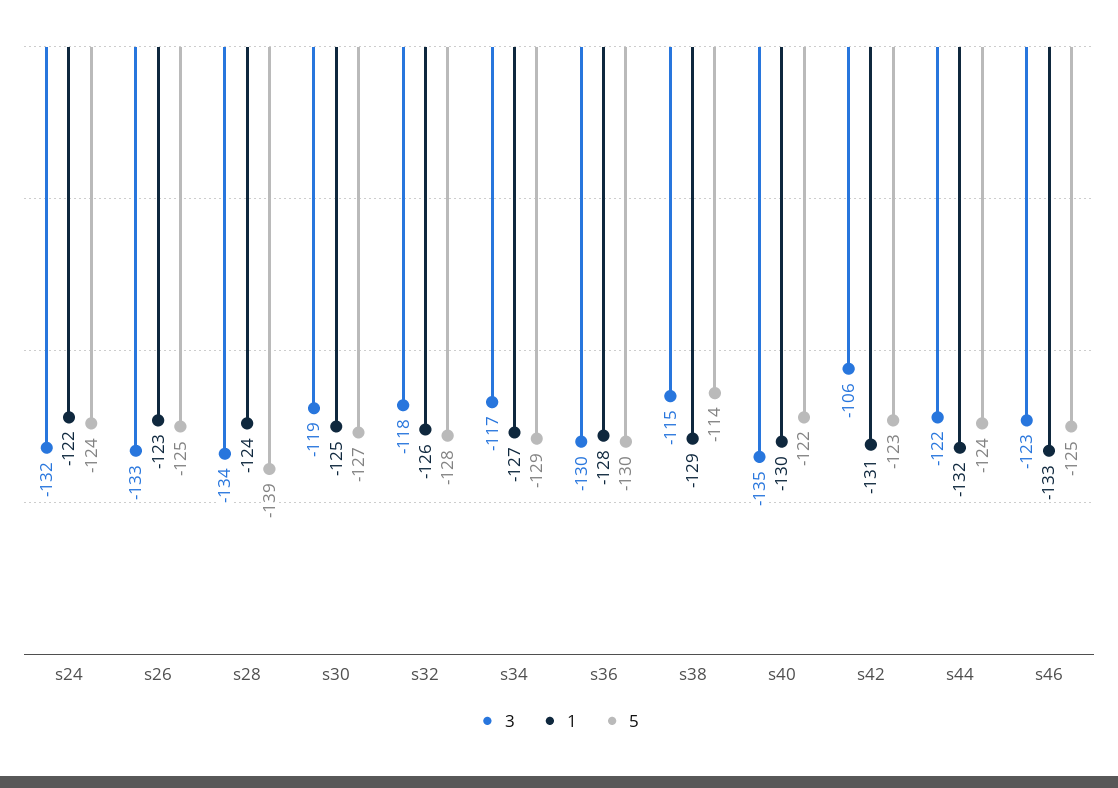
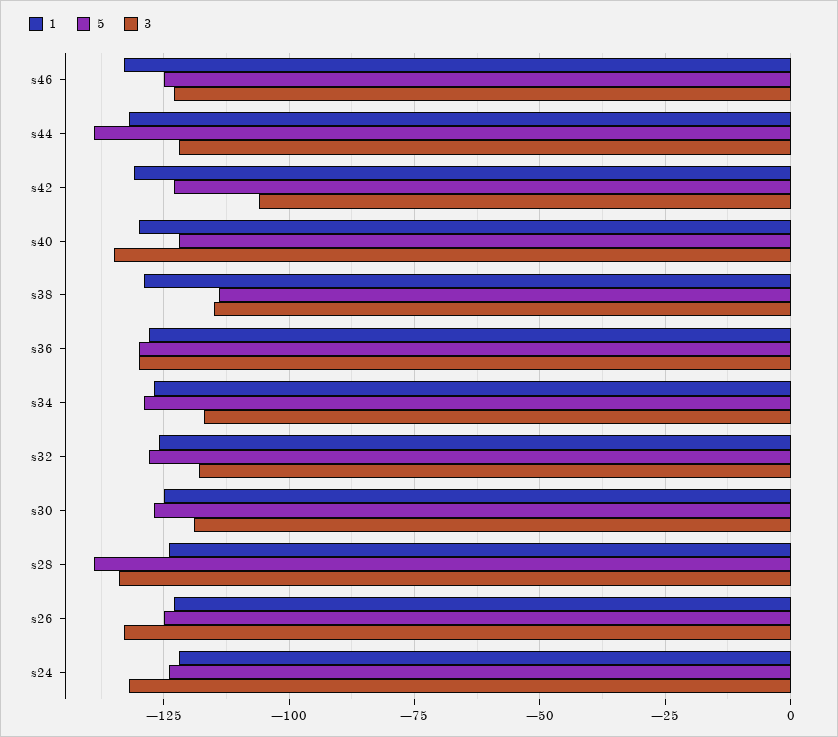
5, s44: -124 -> -140

